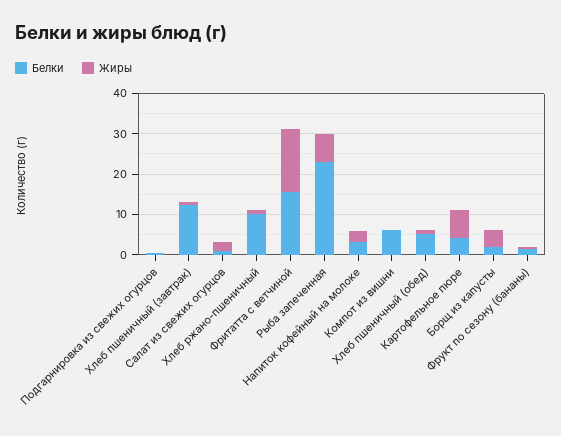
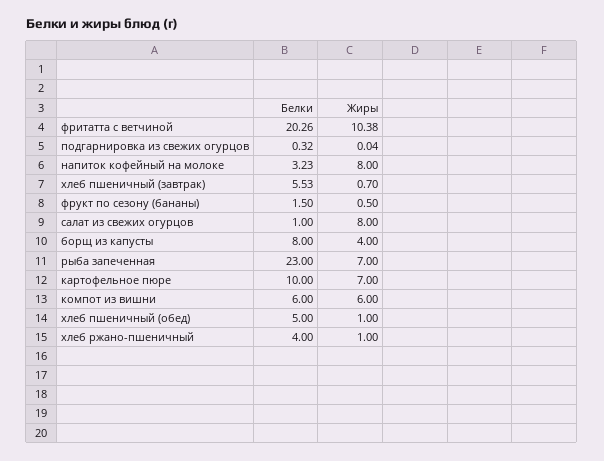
Белки, Хлеб пшеничный (завтрак): 12 -> 5.53
Жиры, Салат из свежих огурцов: 2 -> 8
Белки, Хлеб ржано-пшеничный: 10 -> 4
Белки, Фритатта с ветчиной: 16 -> 20.26
Жиры, Фритатта с ветчиной: 16 -> 10.38
Жиры, Напиток кофейный на молоке: 2 -> 8
Жиры, Компот из вишни: 0 -> 6
Белки, Картофельное пюре: 4 -> 10
Белки, Борщ из капусты: 2 -> 8

